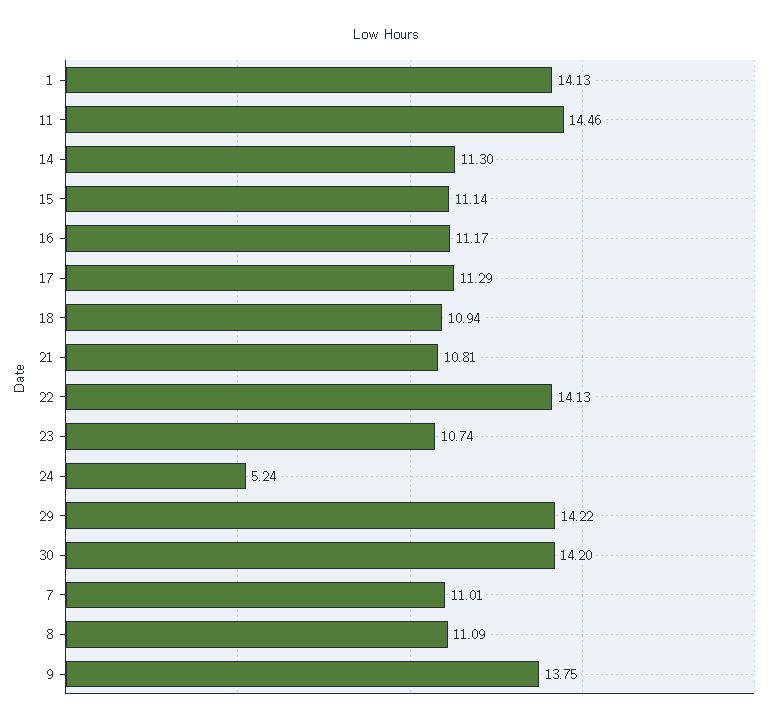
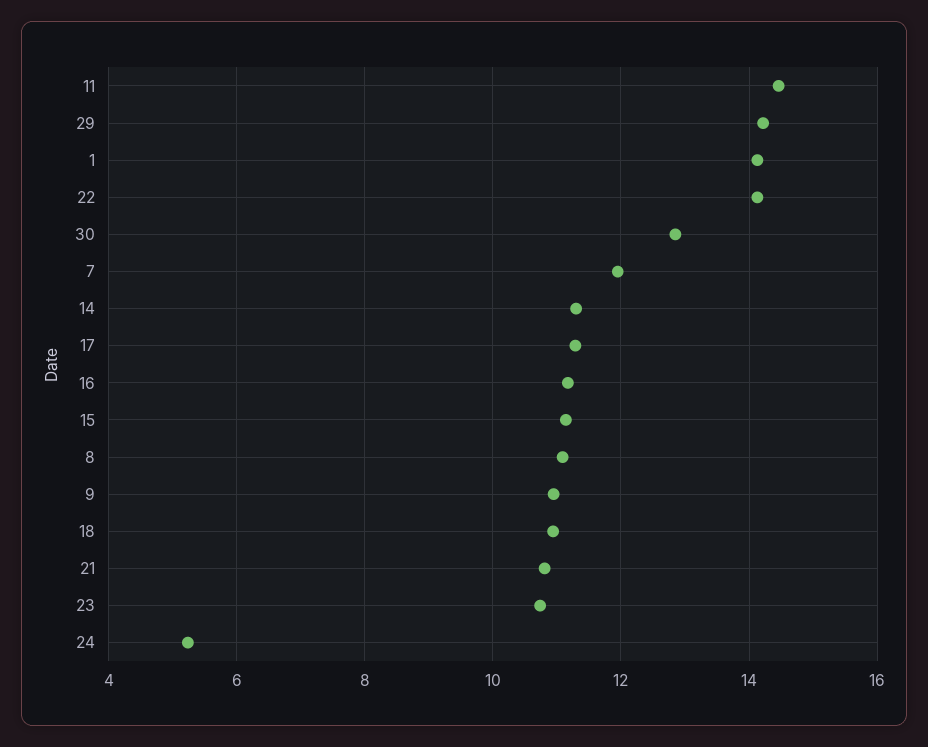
30: 14.2 -> 12.8
7: 11.01 -> 12
9: 13.75 -> 11

